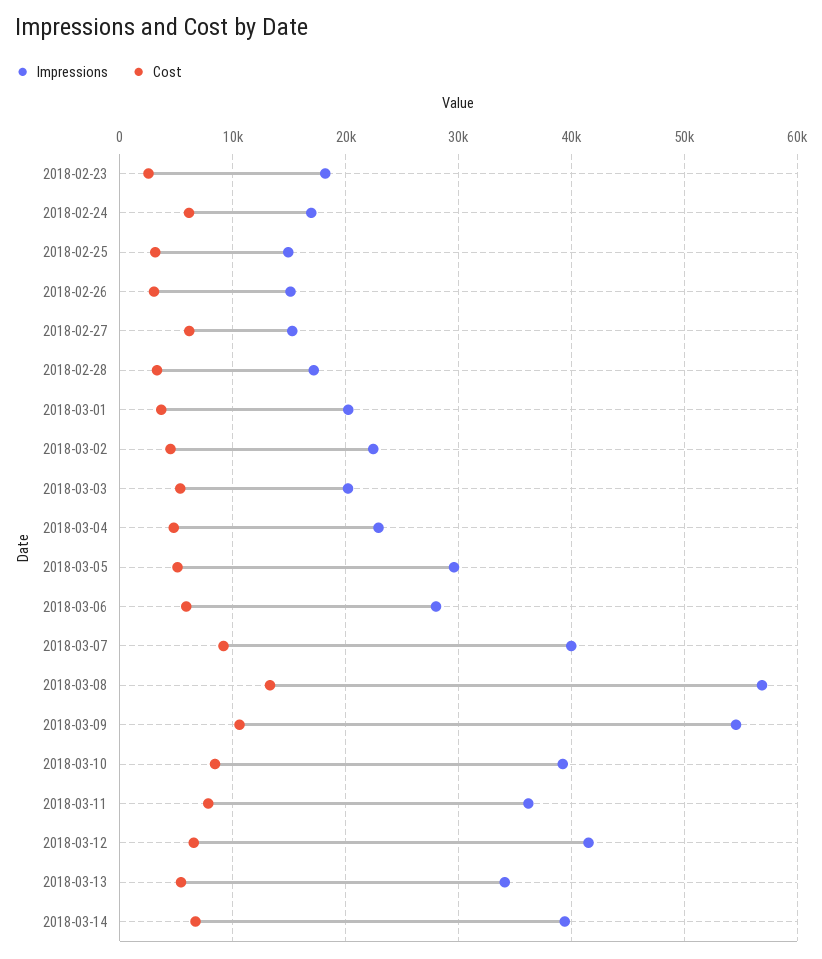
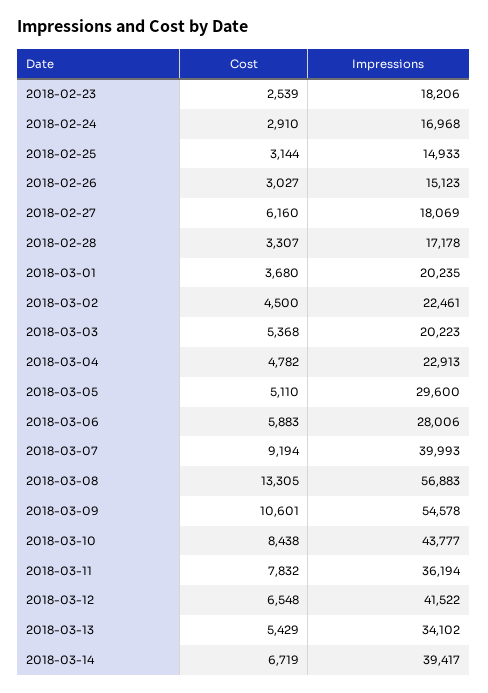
Cost, 2018-02-24: 6000 -> 2910
Impressions, 2018-02-27: 15000 -> 18069
Impressions, 2018-03-10: 39000 -> 43777

